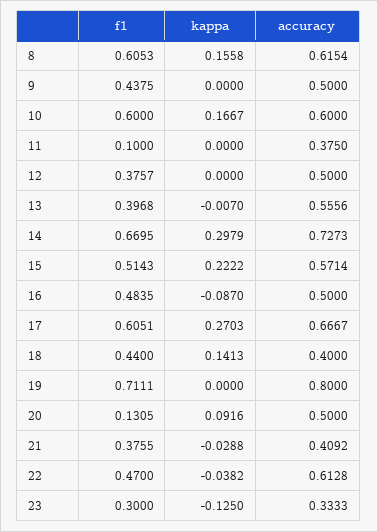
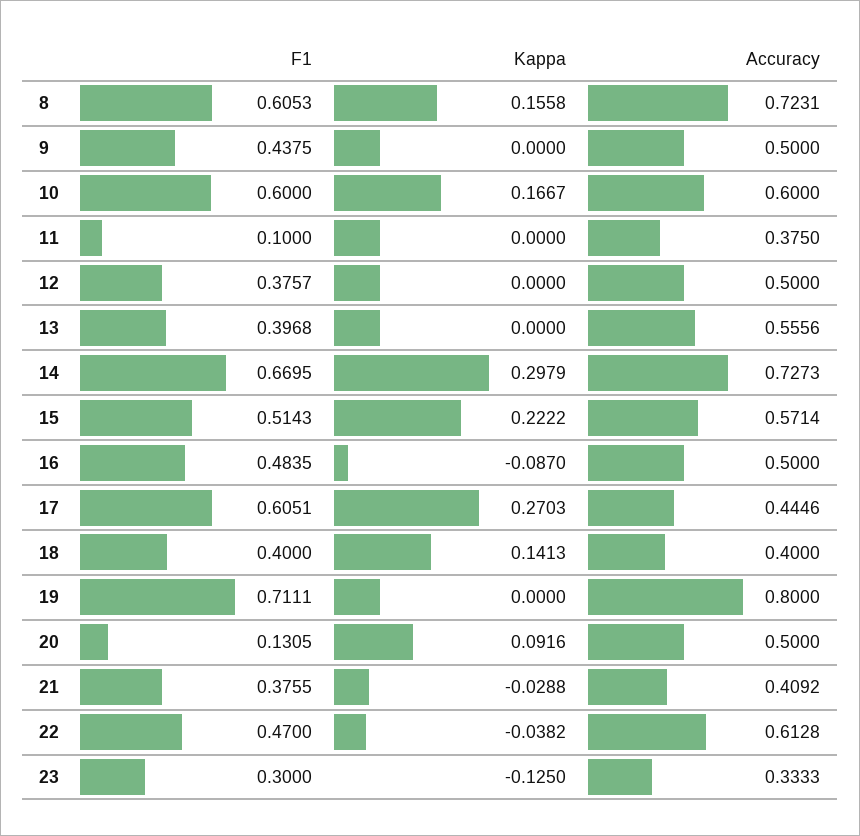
accuracy, 8: 0.6154 -> 0.7231
kappa, 13: -0.007 -> 0
accuracy, 17: 0.6667 -> 0.4446
f1, 18: 0.44 -> 0.4

